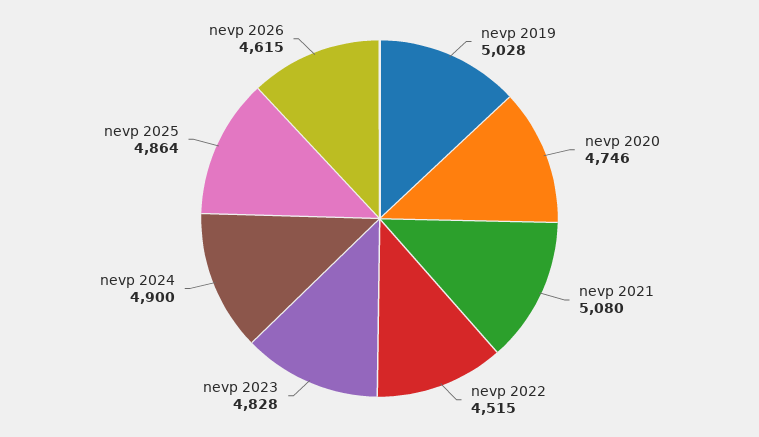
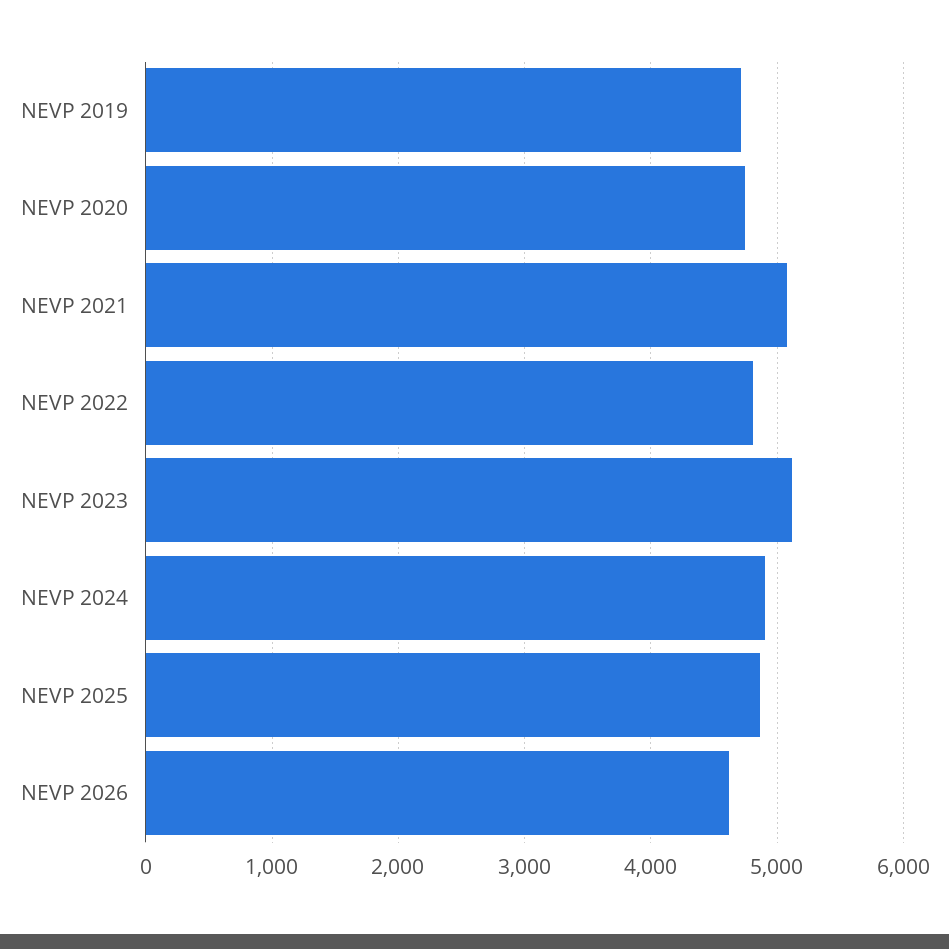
nevp 2019: 5028 -> 4700
nevp 2022: 4515 -> 4800
nevp 2023: 4828 -> 5100

